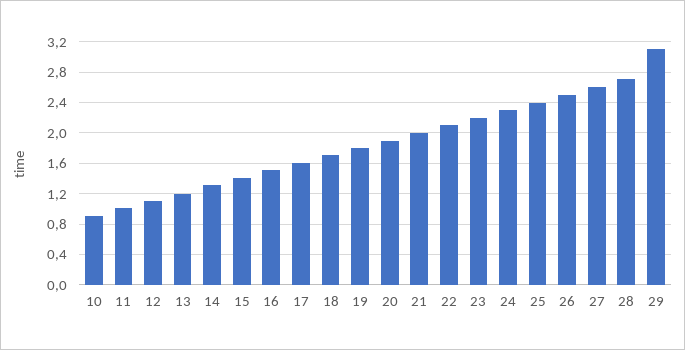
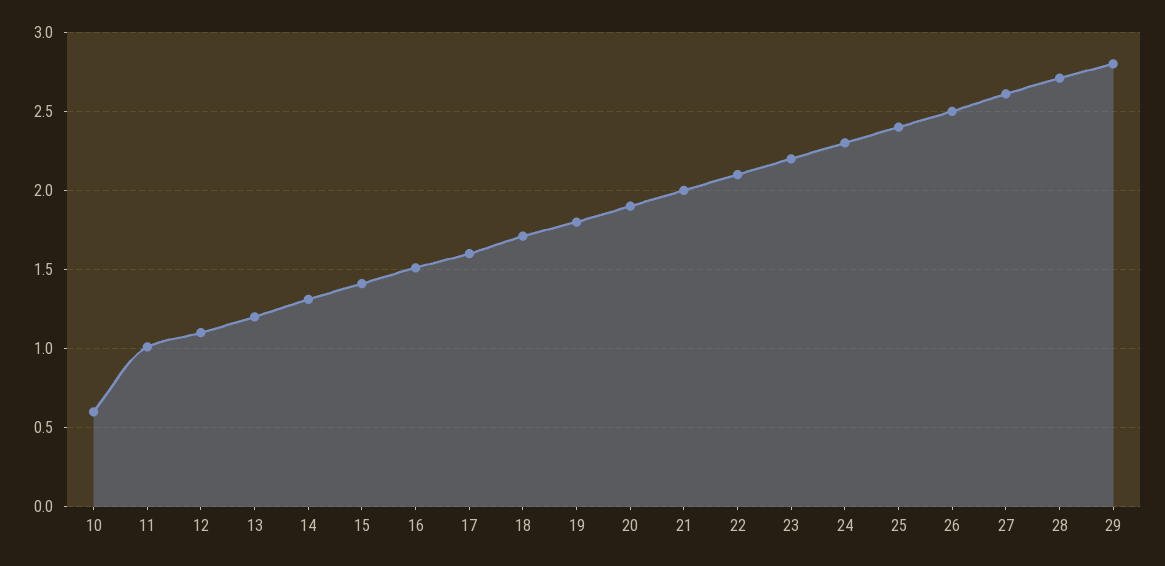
10: 0.9 -> 0.6
29: 3.1 -> 2.8

